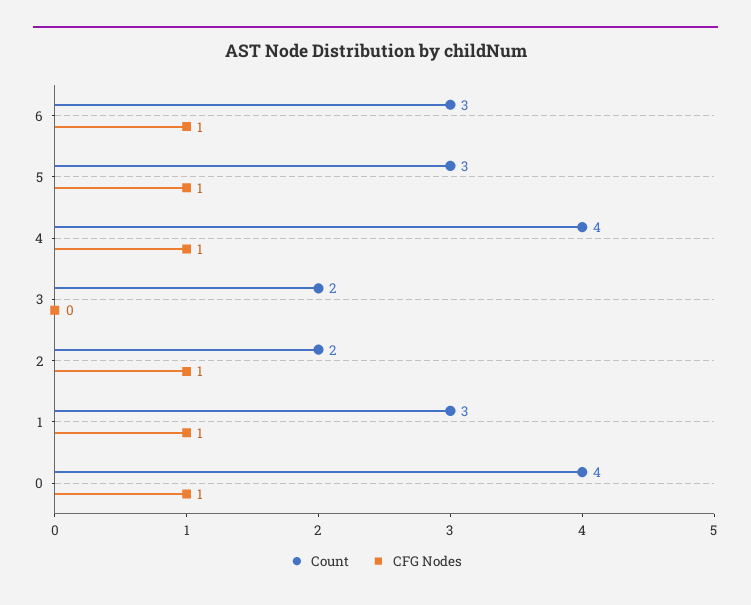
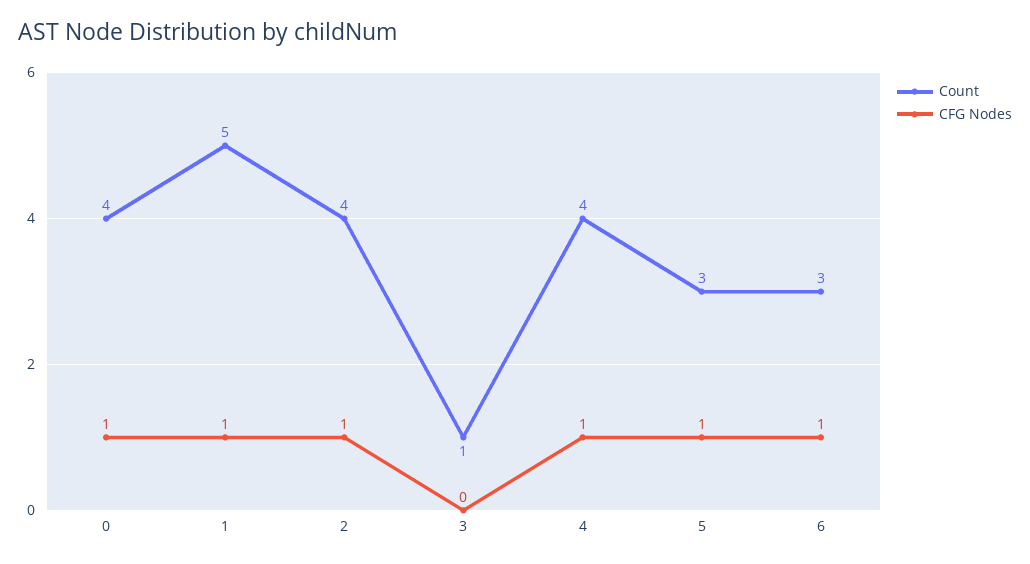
Count, 3: 2 -> 1
Count, 2: 2 -> 4
Count, 1: 3 -> 5

